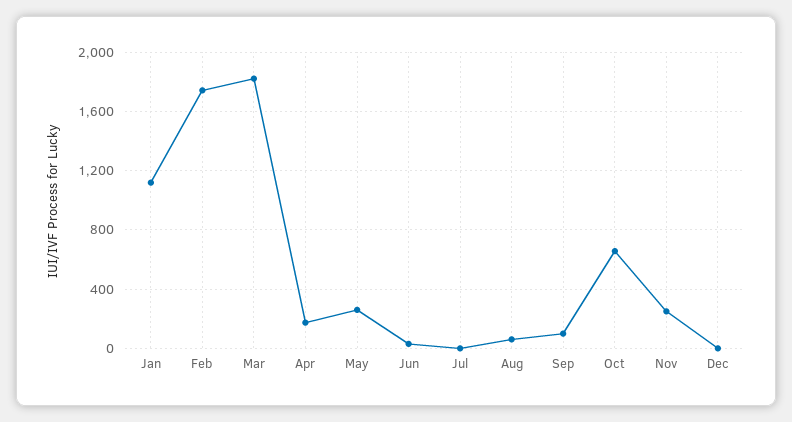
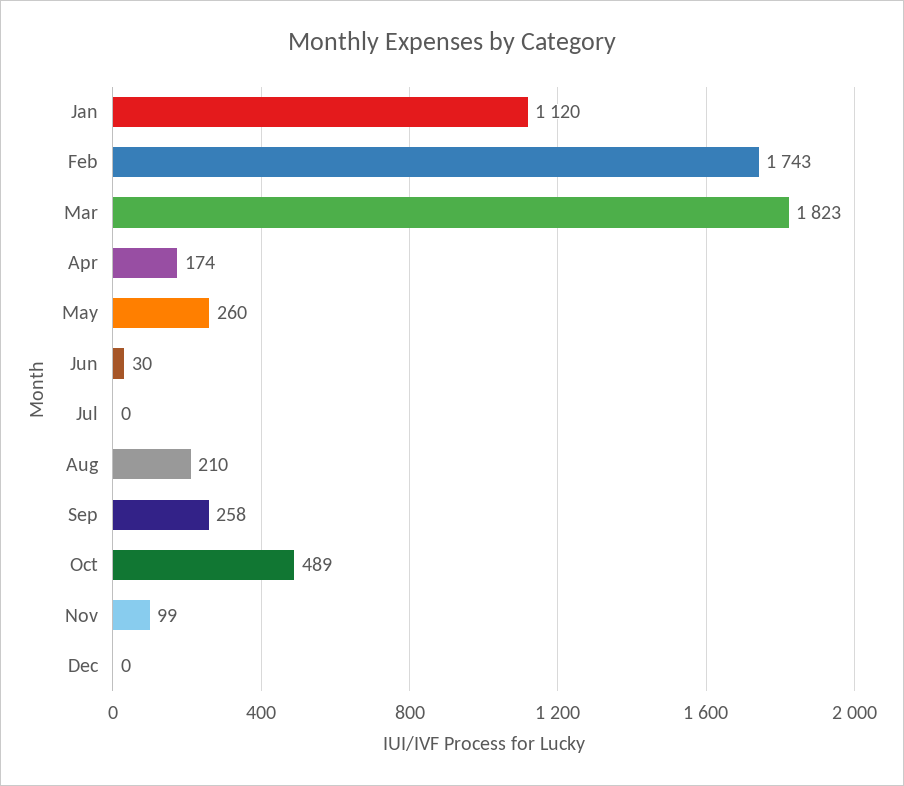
Aug: 50 -> 210
Sep: 100 -> 258
Oct: 650 -> 489
Nov: 250 -> 99

